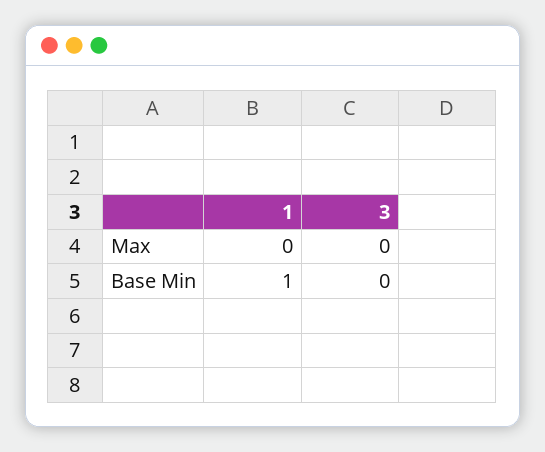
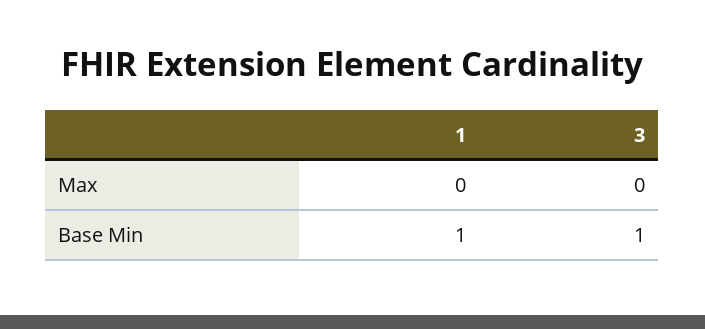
3, Base Min: 0 -> 1

